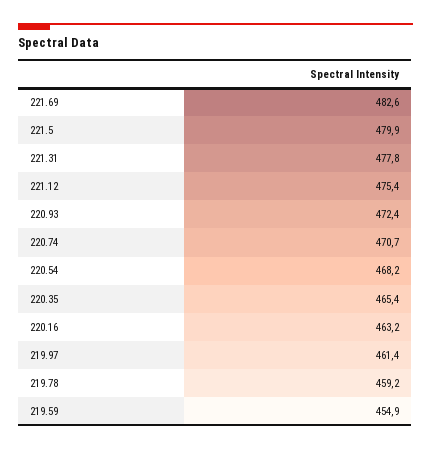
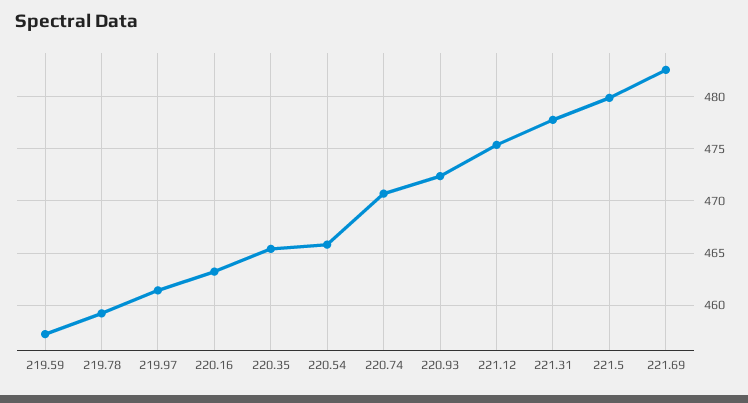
220.54: 468.2 -> 466
219.59: 454.9 -> 457

